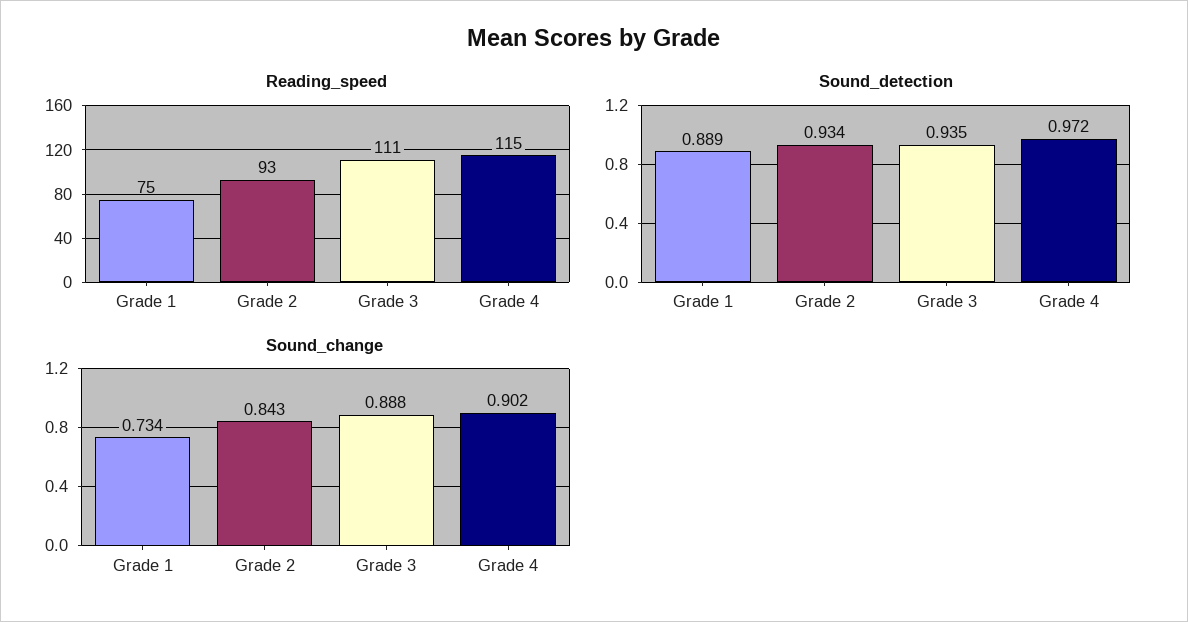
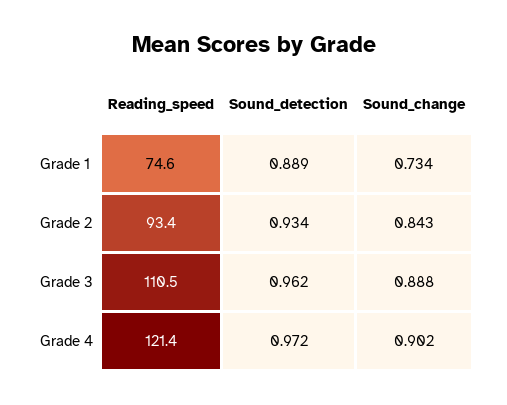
Reading_speed, Grade 4: 115 -> 121.4
Sound_detection, Grade 3: 0.935 -> 0.962

